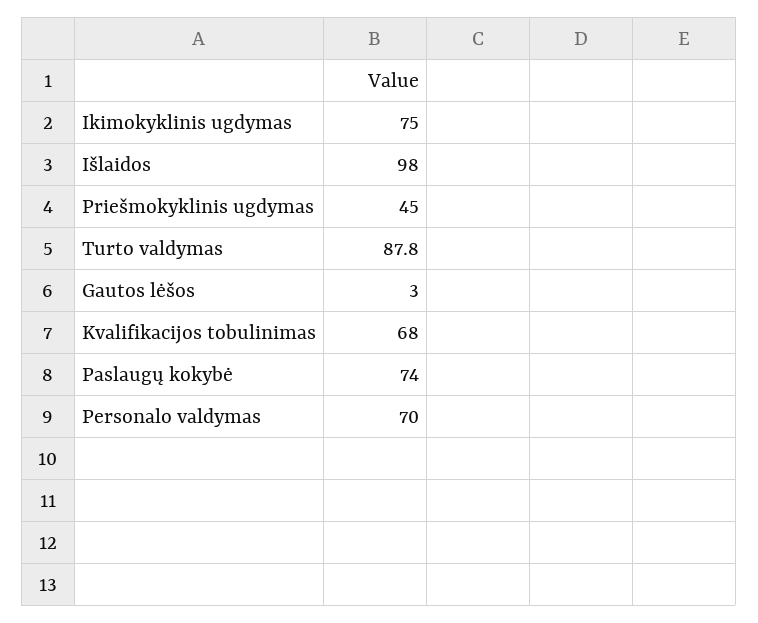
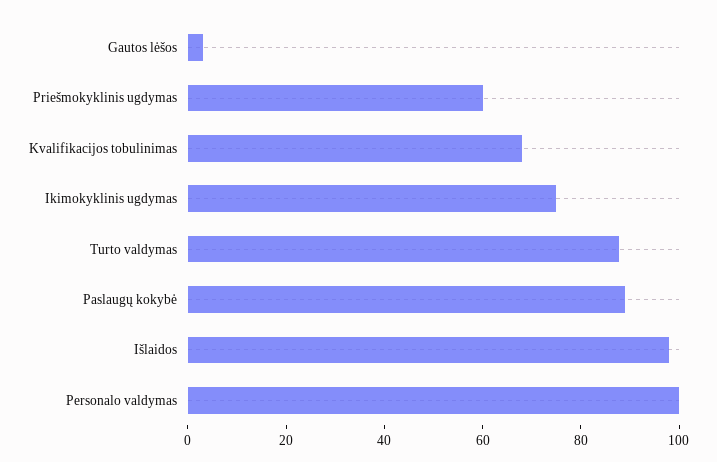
Priešmokyklinis ugdymas: 45 -> 60
Paslaugų kokybė: 74 -> 90
Personalo valdymas: 70 -> 100

